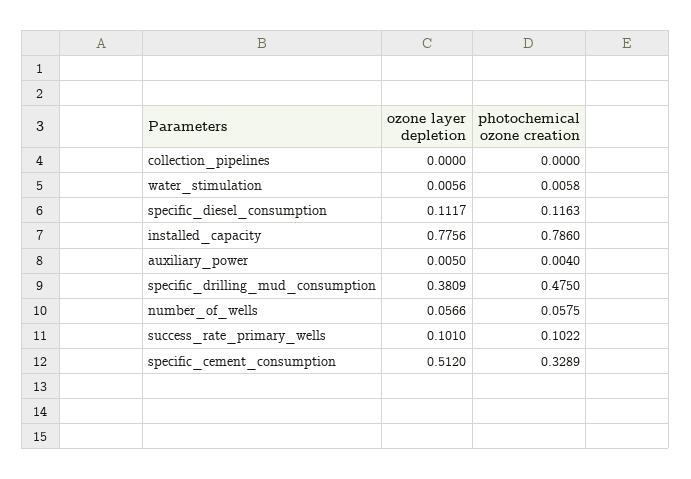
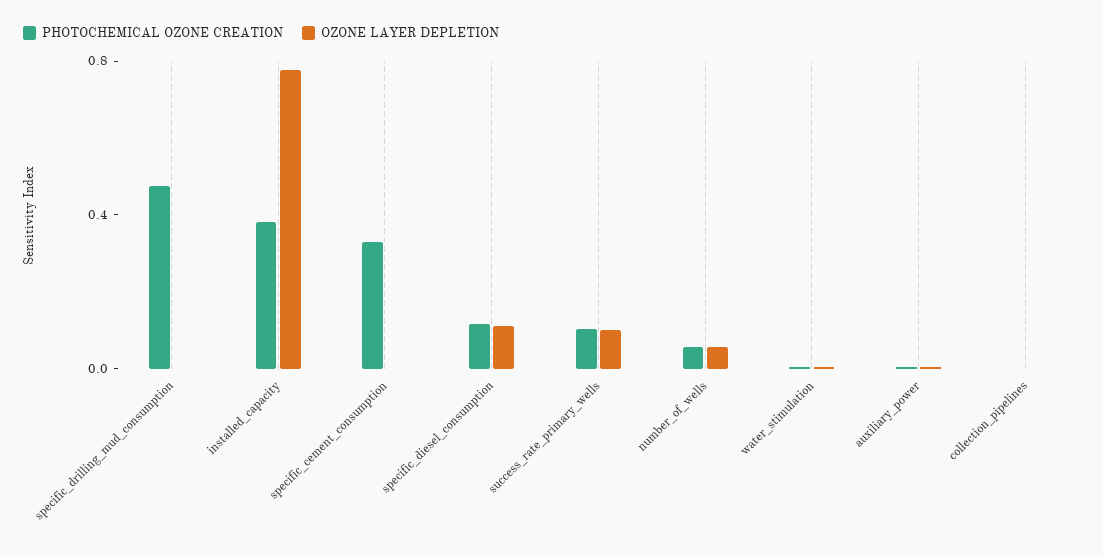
photochemical ozone creation, installed_capacity: 0.786 -> 0.4
ozone layer depletion, specific_drilling_mud_consumption: 0.3809 -> 0
ozone layer depletion, specific_cement_consumption: 0.512 -> 0

